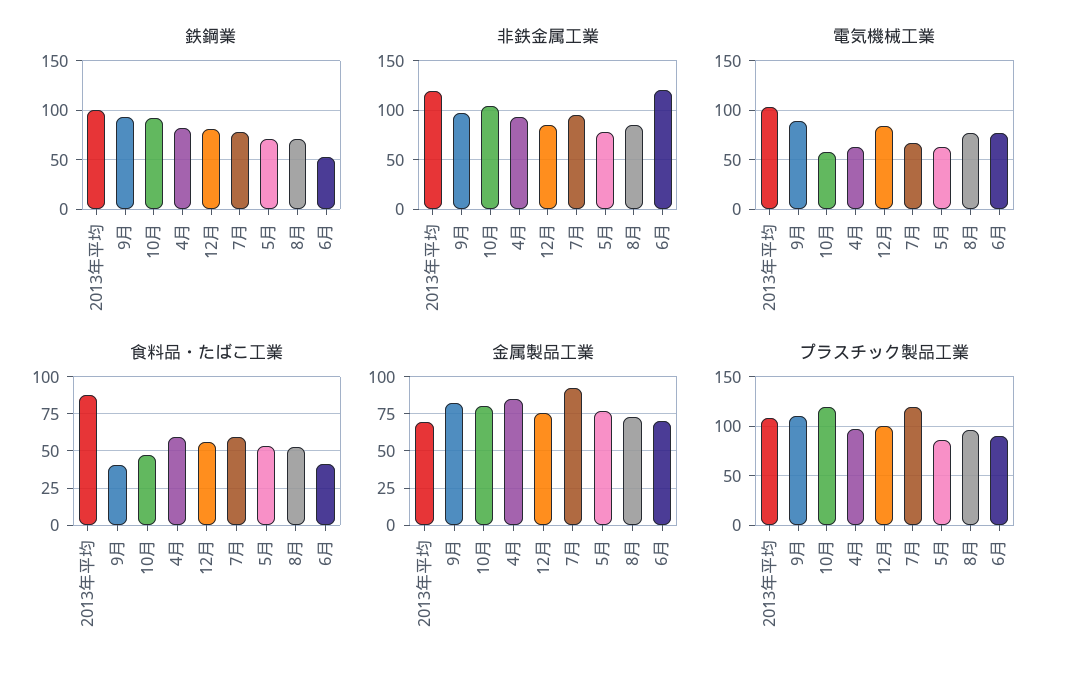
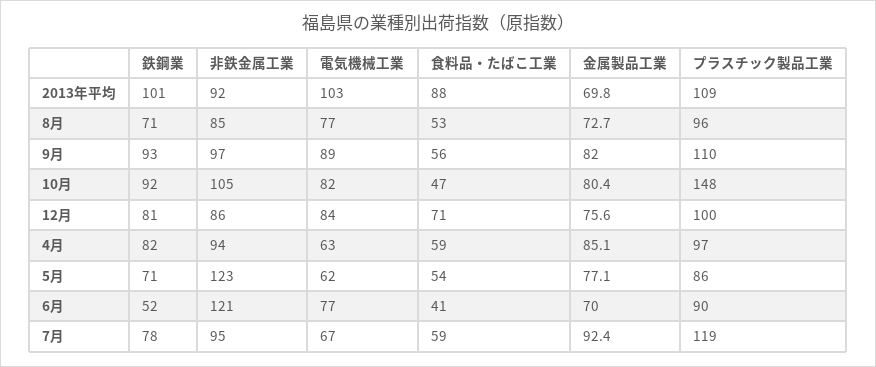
非鉄金属工業, 2013年平均: 120 -> 92
非鉄金属工業, 5月: 80 -> 123
電気機械工業, 10月: 60 -> 82
食料品・たばこ工業, 9月: 40 -> 56
食料品・たばこ工業, 12月: 55 -> 71
プラスチック製品工業, 10月: 120 -> 148

